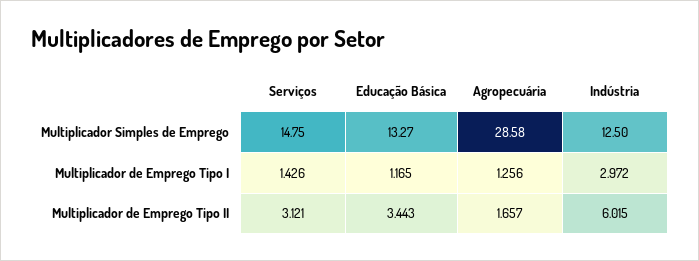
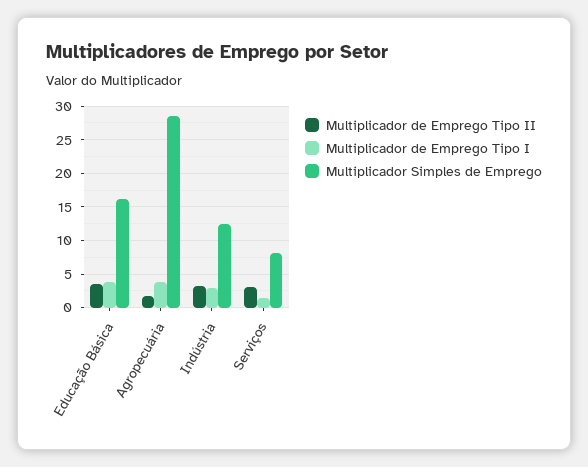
Multiplicador Simples de Emprego, Serviços: 14.75 -> 8
Multiplicador Simples de Emprego, Educação Básica: 13.27 -> 16
Multiplicador de Emprego Tipo I, Educação Básica: 1.165 -> 4
Multiplicador de Emprego Tipo I, Agropecuária: 1.256 -> 4
Multiplicador de Emprego Tipo II, Indústria: 6.015 -> 3

